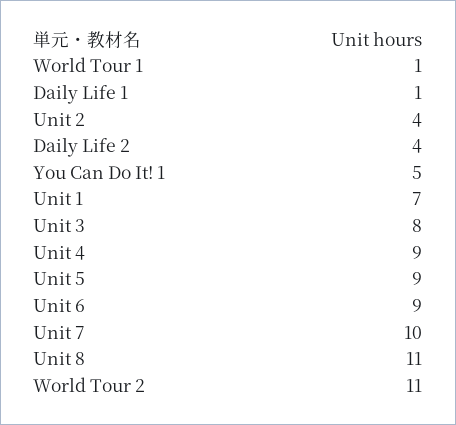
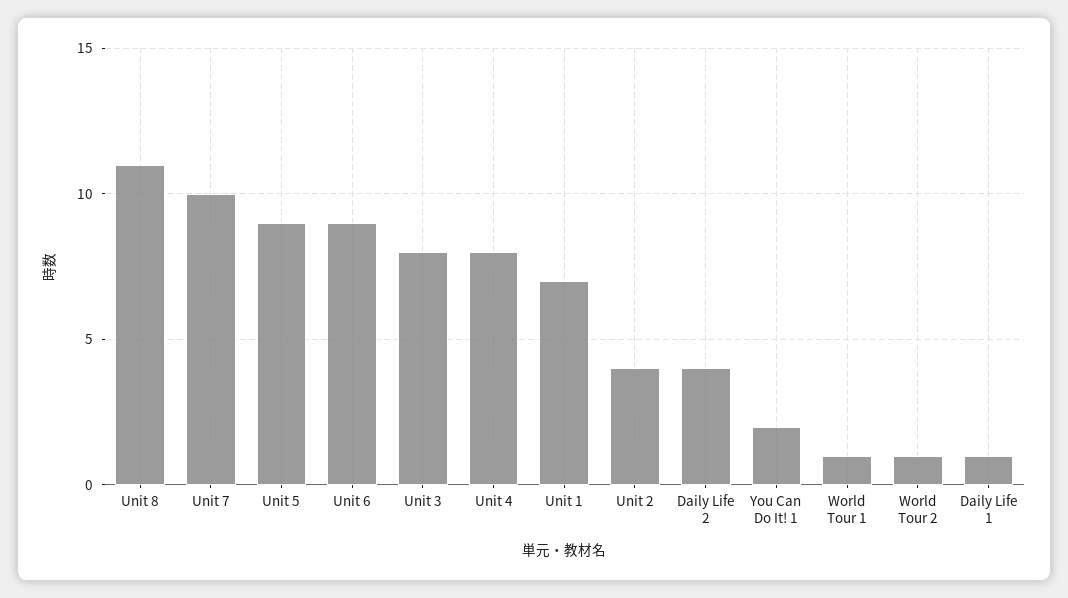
You Can Do It! 1: 5 -> 2
Unit 4: 9 -> 8
World Tour 2: 11 -> 1

